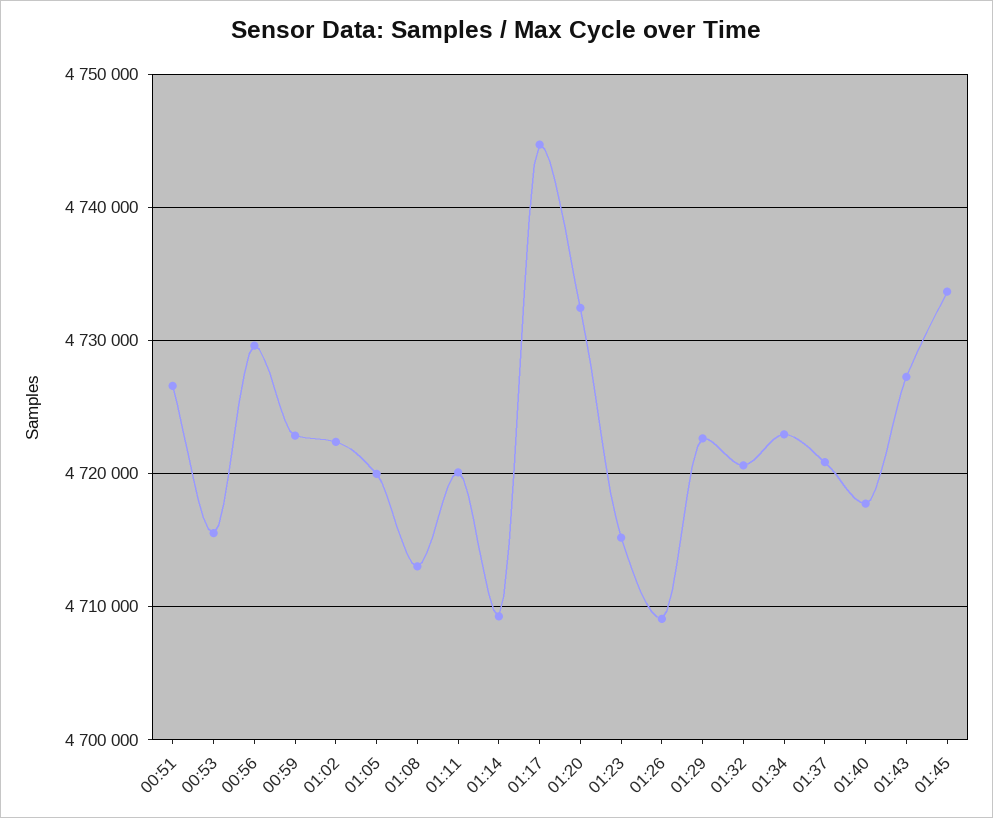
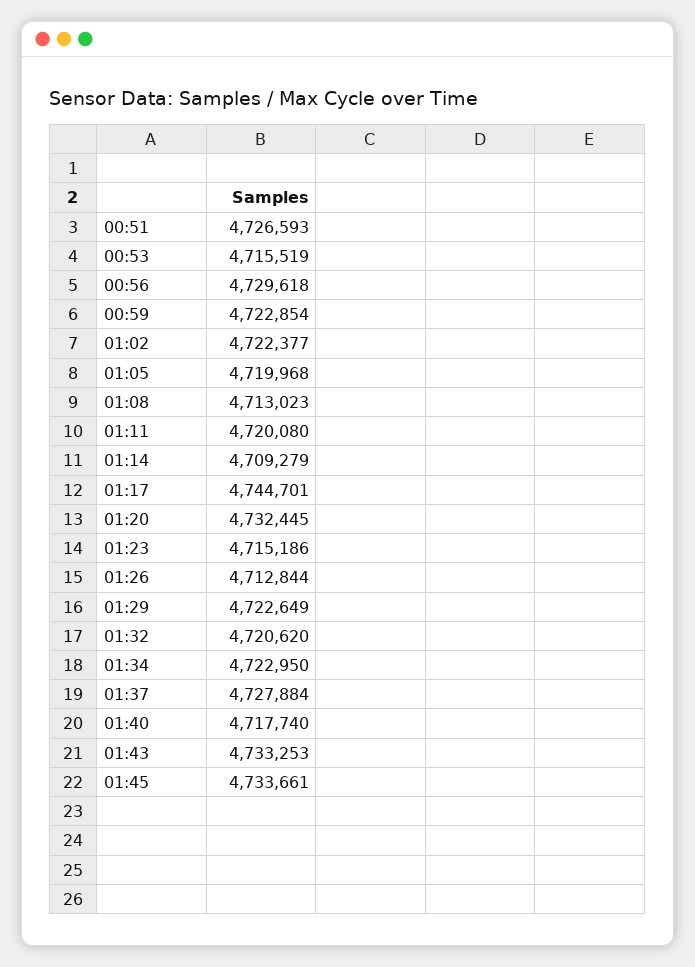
01:26: 4709000 -> 4712844
01:37: 4721000 -> 4727884
01:43: 4727000 -> 4733253

